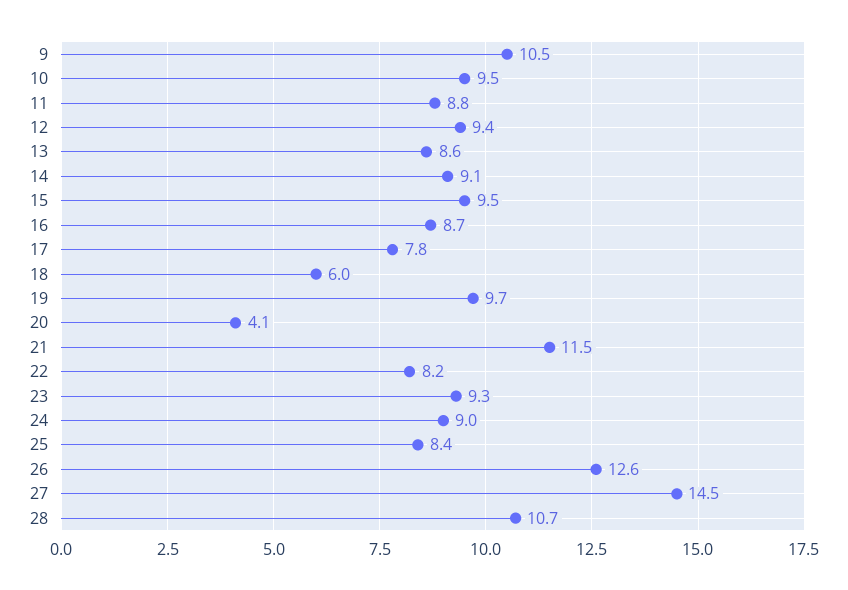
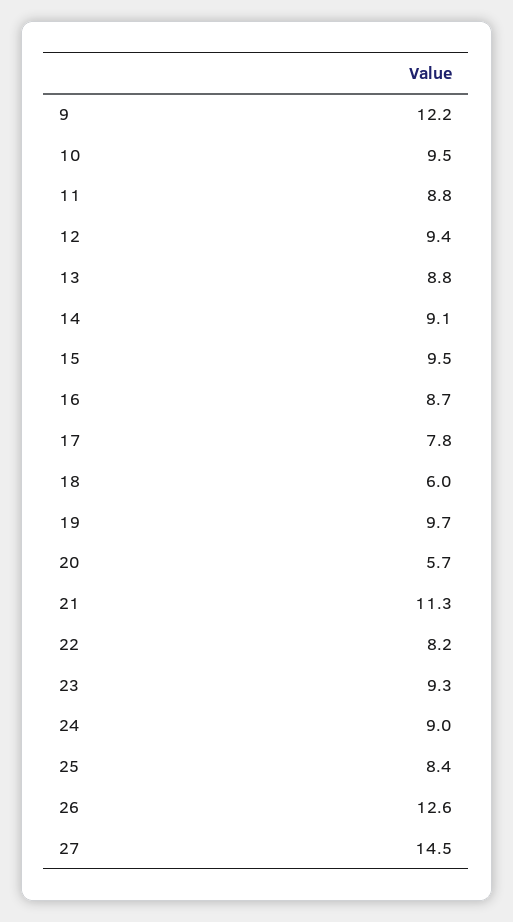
9: 10.5 -> 12.2
13: 8.6 -> 8.8
20: 4.1 -> 5.7
21: 11.5 -> 11.3
28: 10.7 -> none

